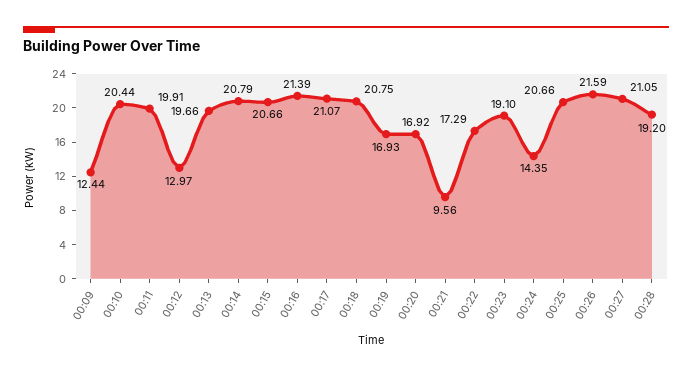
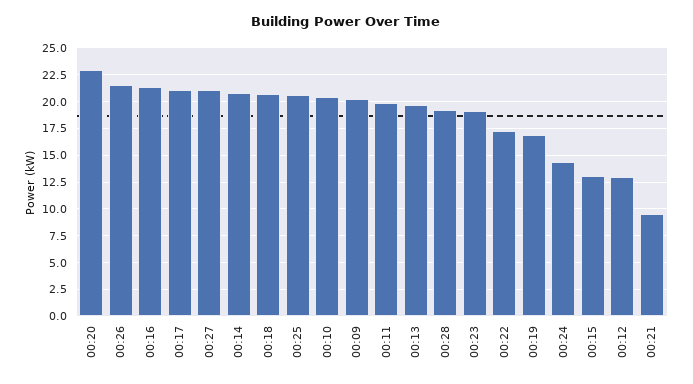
00:09: 12.44 -> 20
00:15: 20.66 -> 12.5
00:20: 16.92 -> 22.5

